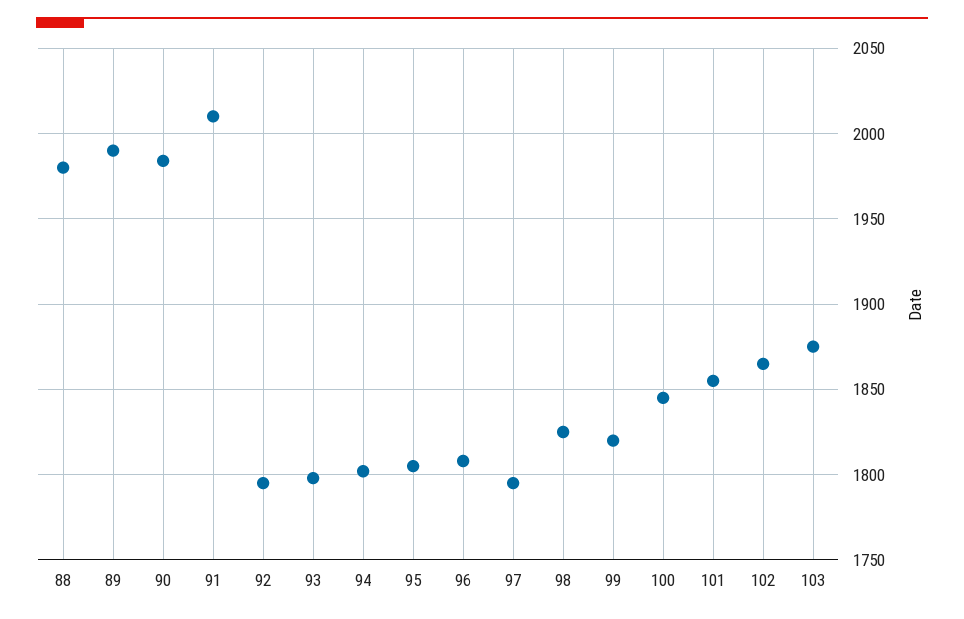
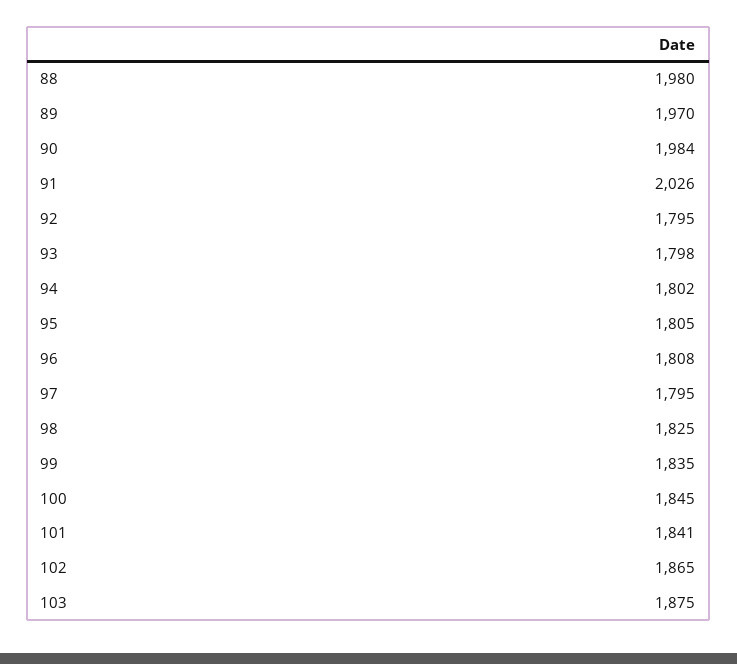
89: 1990 -> 1970
91: 2010 -> 2026
99: 1820 -> 1835
101: 1855 -> 1841

